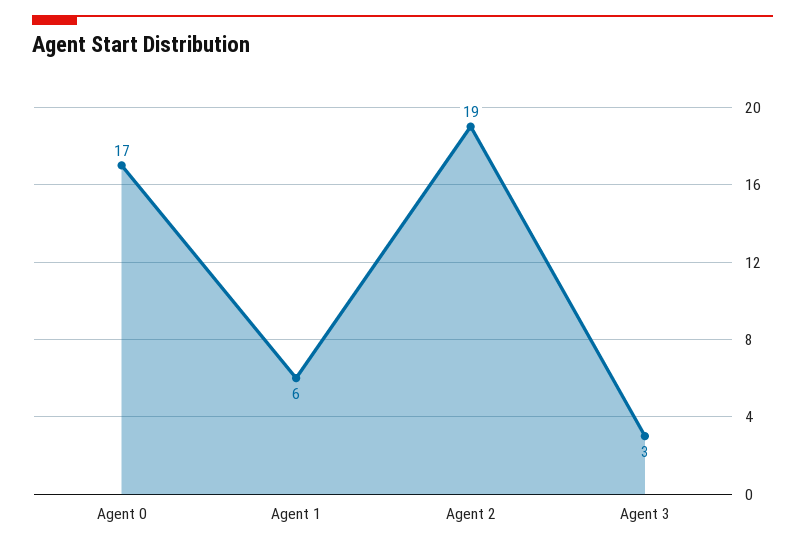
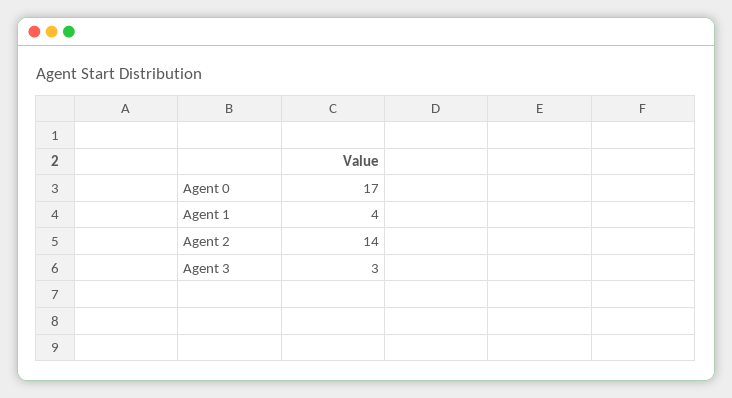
Agent 1: 6 -> 4
Agent 2: 19 -> 14

